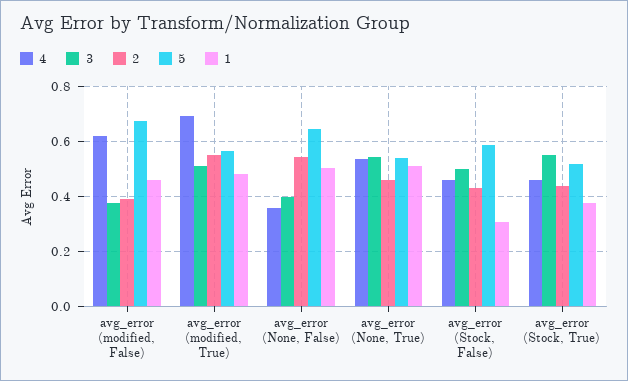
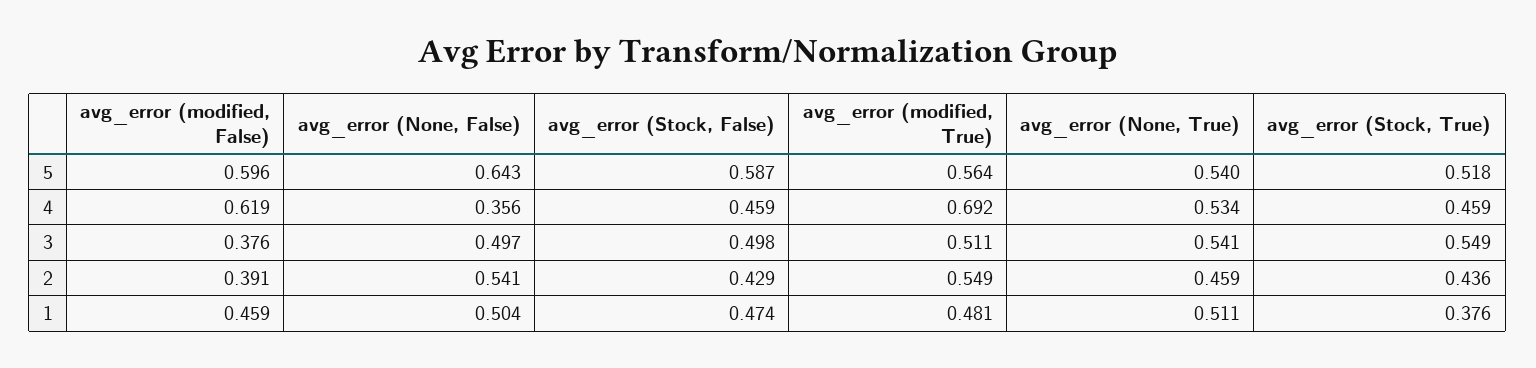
5, avg_error (modified, False): 0.675 -> 0.596
3, avg_error (None, False): 0.4 -> 0.497
1, avg_error (Stock, False): 0.3 -> 0.474

